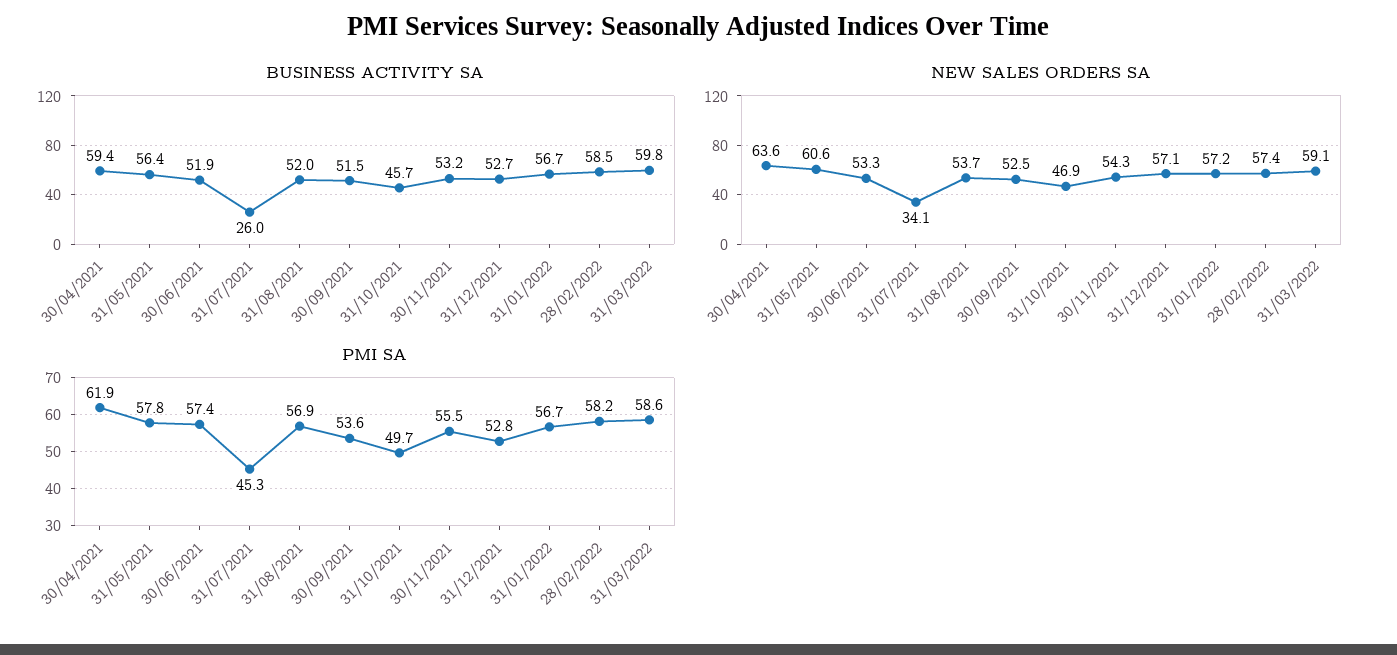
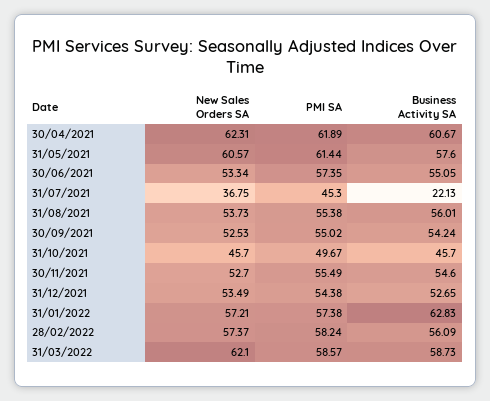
BUSINESS ACTIVITY SA, 30/04/2021: 59.4 -> 60.67
BUSINESS ACTIVITY SA, 31/05/2021: 56.4 -> 57.6
BUSINESS ACTIVITY SA, 30/06/2021: 51.9 -> 55.05
BUSINESS ACTIVITY SA, 31/07/2021: 26 -> 22.13
BUSINESS ACTIVITY SA, 31/08/2021: 52 -> 56.01
BUSINESS ACTIVITY SA, 30/09/2021: 51.5 -> 54.24
BUSINESS ACTIVITY SA, 30/11/2021: 53.2 -> 54.6
BUSINESS ACTIVITY SA, 31/01/2022: 56.7 -> 62.83
BUSINESS ACTIVITY SA, 28/02/2022: 58.5 -> 56.09
BUSINESS ACTIVITY SA, 31/03/2022: 59.8 -> 58.73
NEW SALES ORDERS SA, 30/04/2021: 63.6 -> 62.31
NEW SALES ORDERS SA, 31/07/2021: 34.1 -> 36.75
NEW SALES ORDERS SA, 31/10/2021: 46.9 -> 45.7
NEW SALES ORDERS SA, 30/11/2021: 54.3 -> 52.7
NEW SALES ORDERS SA, 31/12/2021: 57.1 -> 53.49
NEW SALES ORDERS SA, 31/03/2022: 59.1 -> 62.1
PMI SA, 31/05/2021: 57.8 -> 61.44
PMI SA, 31/08/2021: 56.9 -> 55.38
PMI SA, 30/09/2021: 53.6 -> 55.02
PMI SA, 31/12/2021: 52.8 -> 54.38
PMI SA, 31/01/2022: 56.7 -> 57.38

